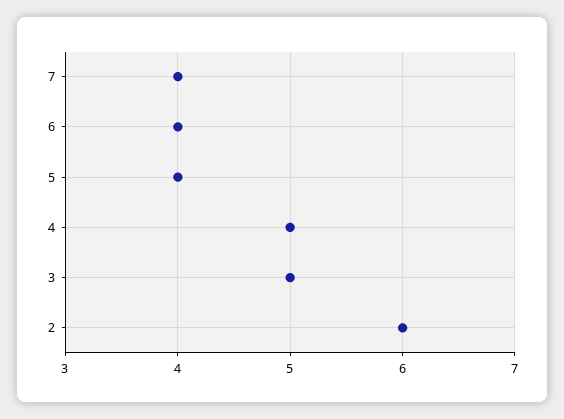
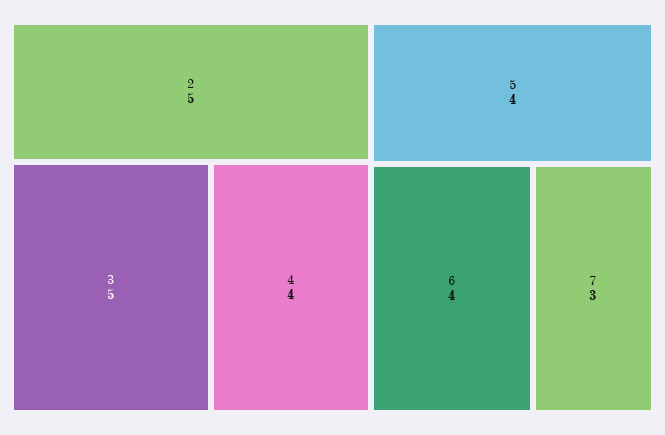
7: 4 -> 3
4: 5 -> 4
2: 6 -> 5

